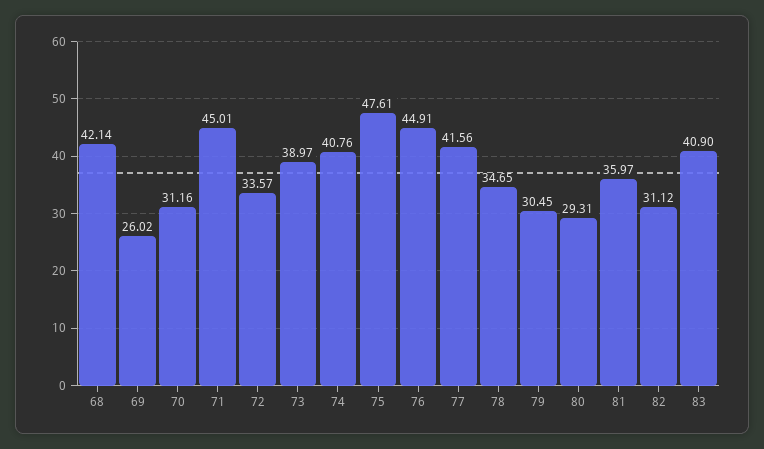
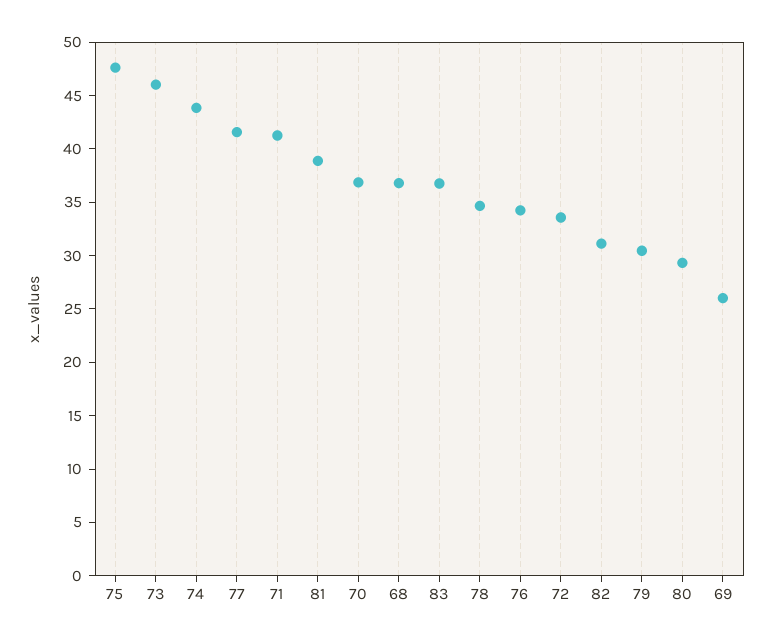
68: 42.14 -> 37
70: 31.16 -> 37
71: 45.01 -> 41
73: 38.97 -> 46
74: 40.76 -> 44
76: 44.91 -> 34
81: 35.97 -> 39
83: 40.9 -> 37

